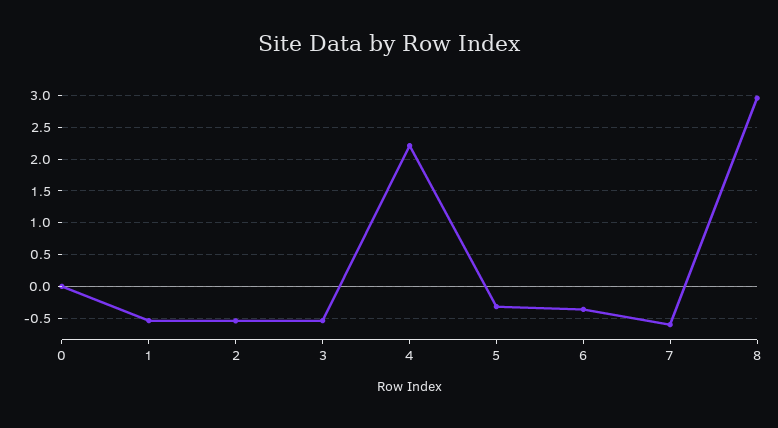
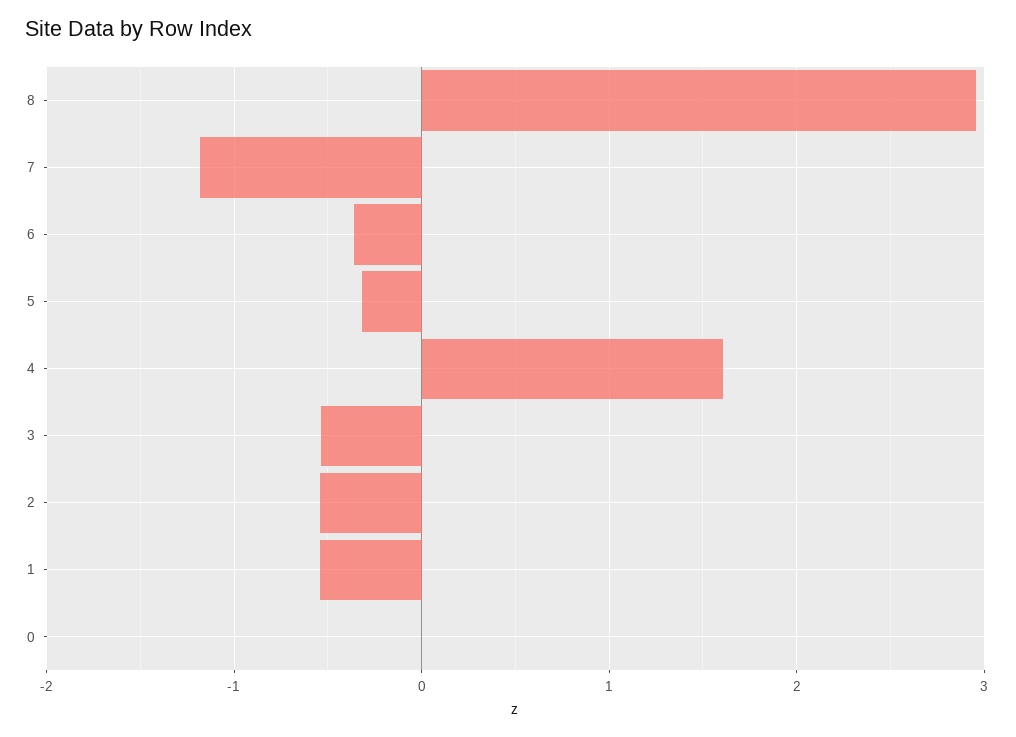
4: 2.2 -> 1.6
7: -0.6 -> -1.2

